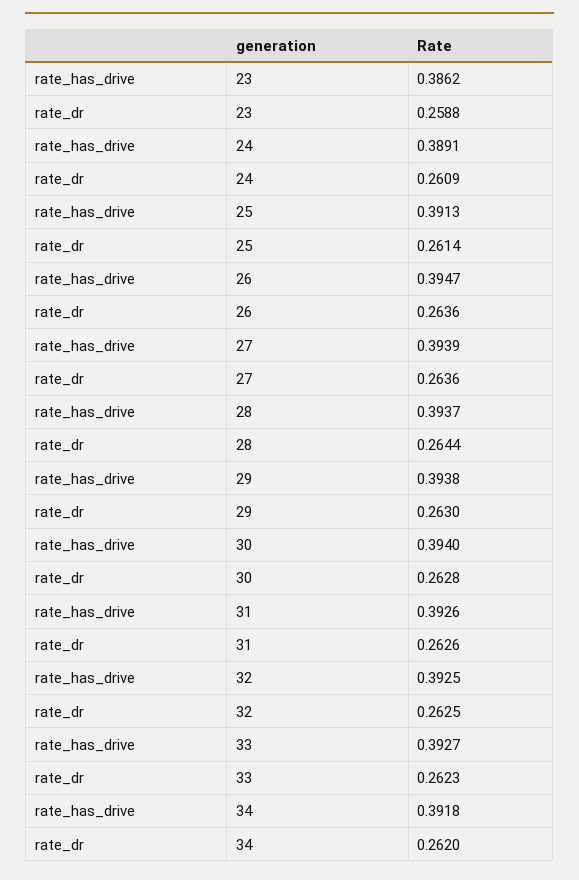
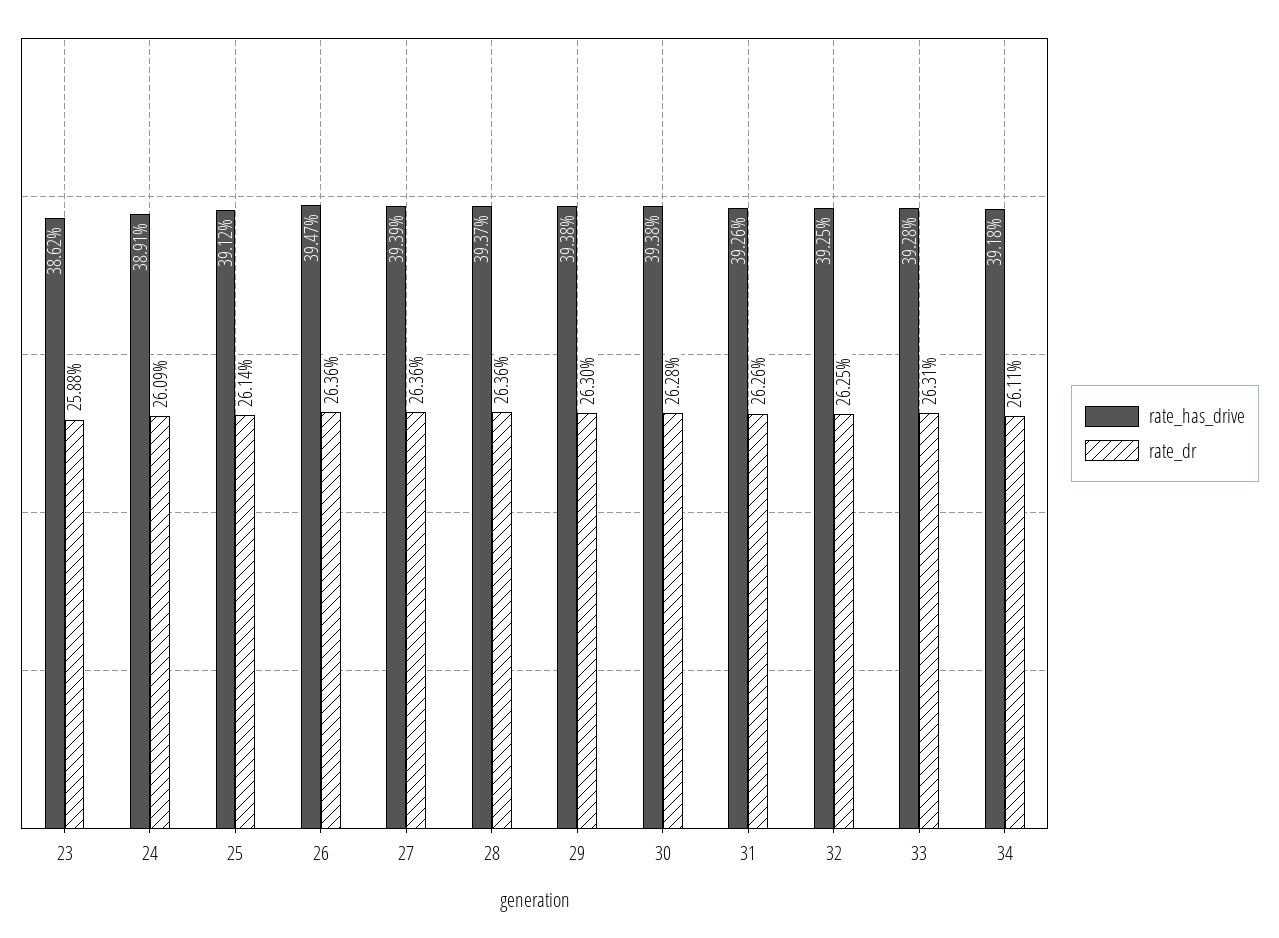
rate_has_drive, 25: 0.3913 -> 0.3912
rate_dr, 28: 0.2644 -> 0.2636
rate_has_drive, 30: 0.394 -> 0.3938
rate_has_drive, 33: 0.3927 -> 0.3928
rate_dr, 33: 0.2623 -> 0.2631
rate_dr, 34: 0.262 -> 0.2611

